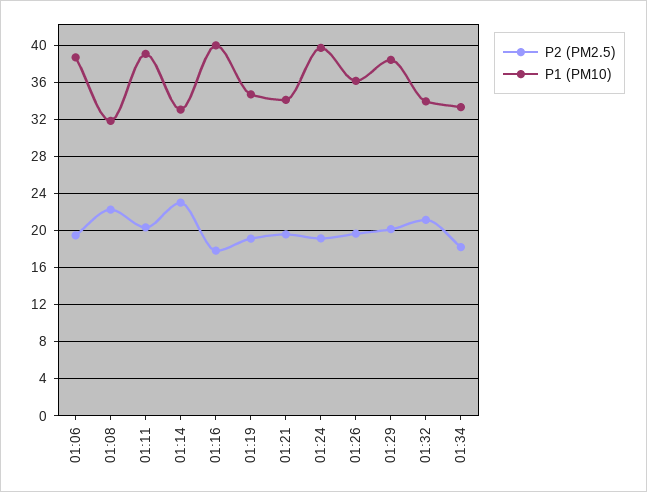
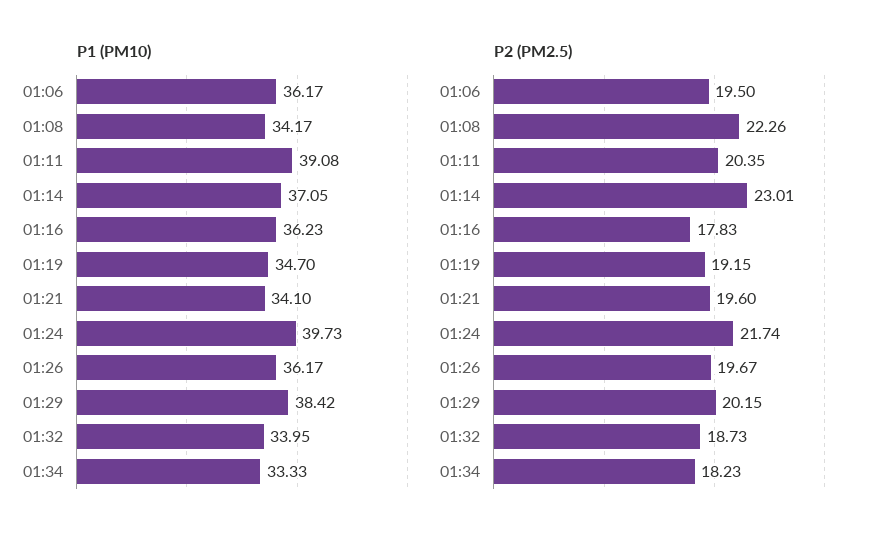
P1 (PM10), 01:06: 39 -> 36.17
P1 (PM10), 01:08: 32 -> 34.17
P1 (PM10), 01:14: 33 -> 37.05
P1 (PM10), 01:16: 40 -> 36.23
P2 (PM2.5), 01:24: 19 -> 21.74
P2 (PM2.5), 01:32: 21 -> 18.73

